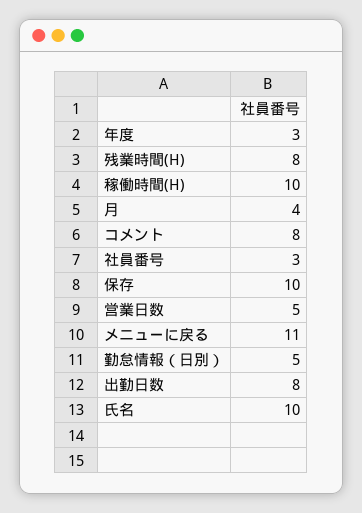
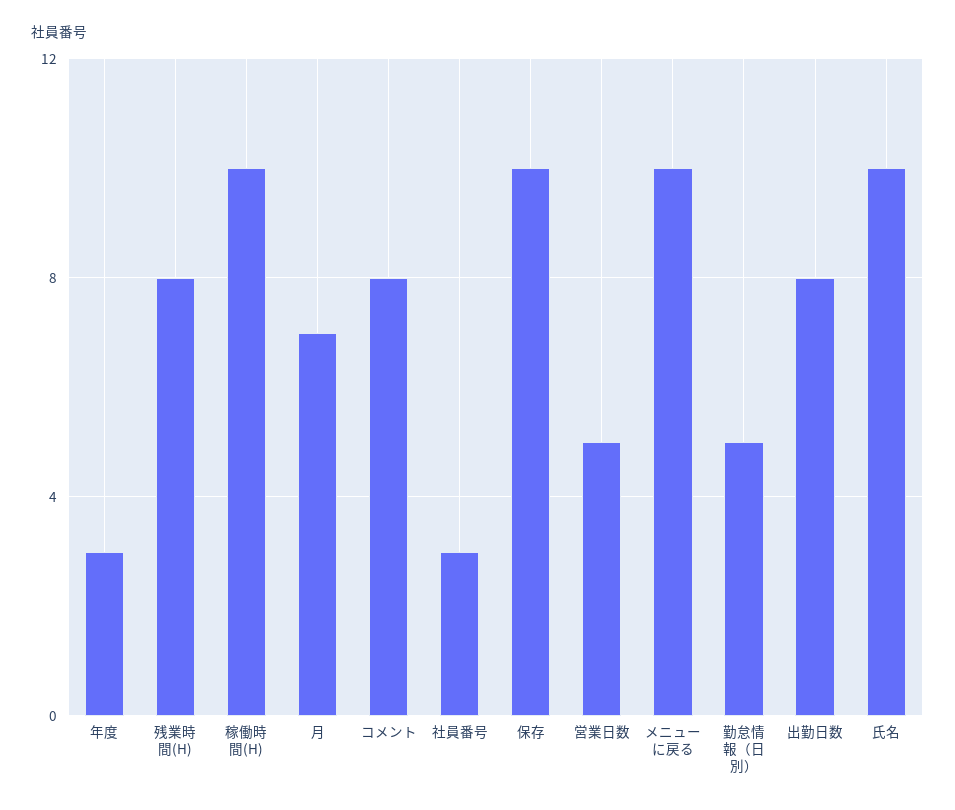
月: 4 -> 7
メニューに戻る: 11 -> 10

